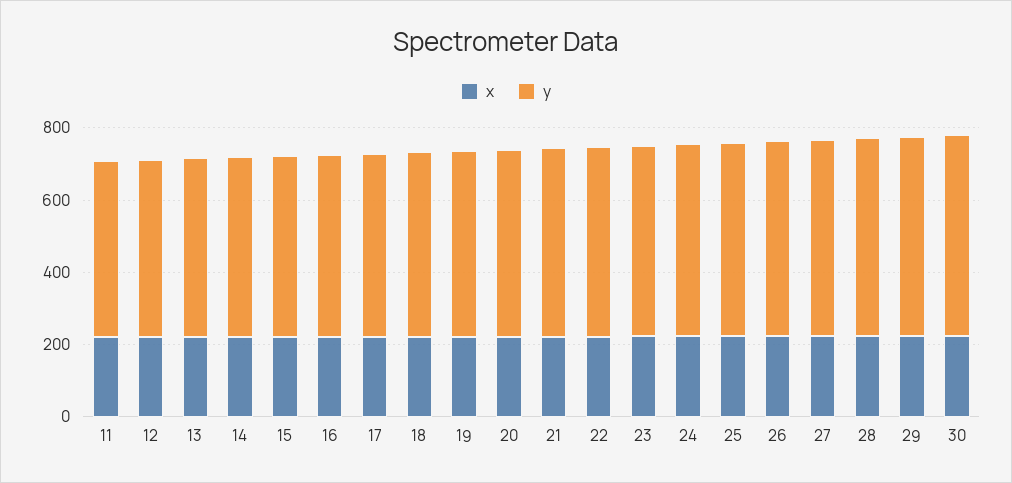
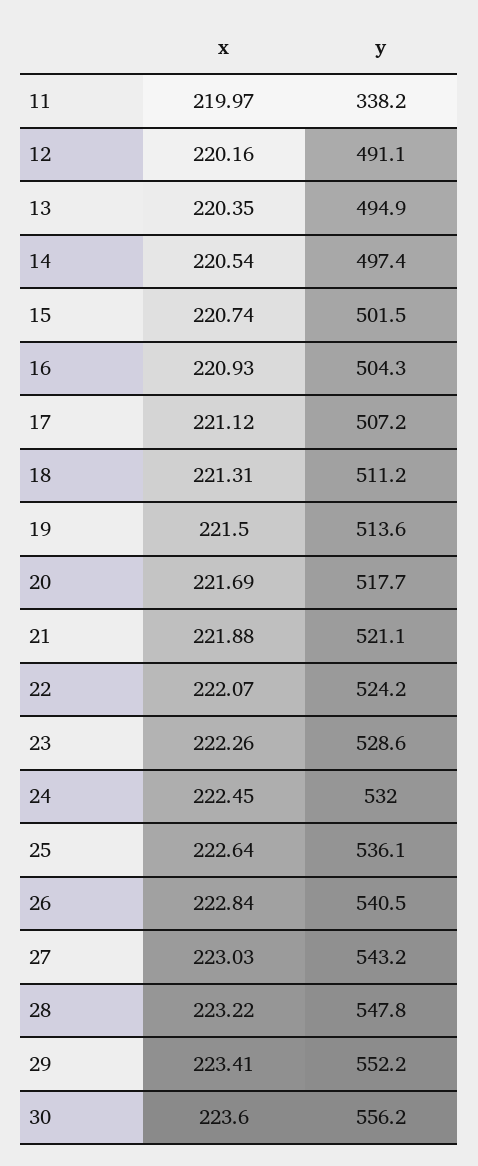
y, 11: 500 -> 338.2

